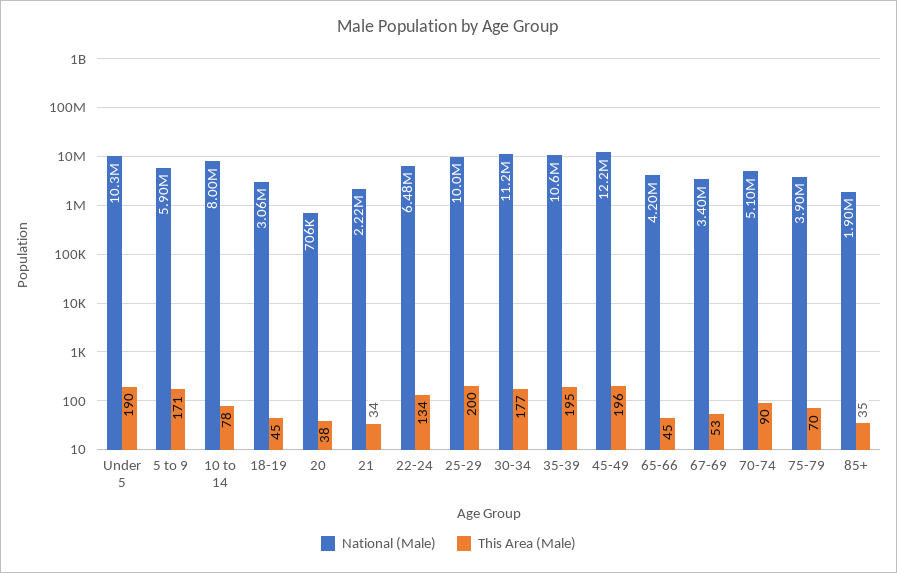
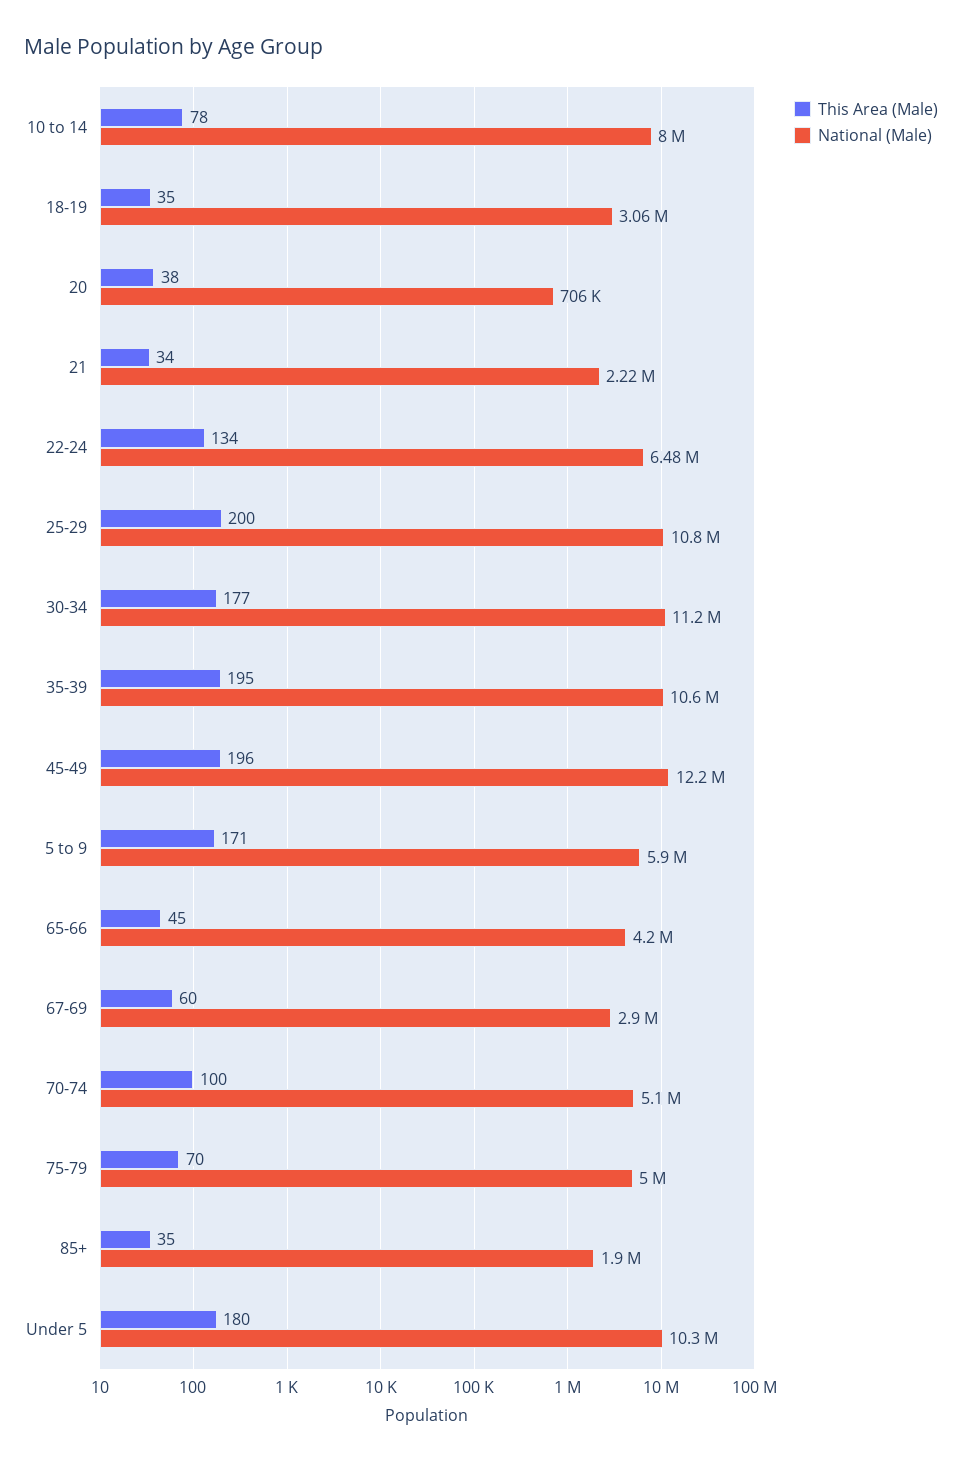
This Area (Male), Under 5: 190 -> 180
This Area (Male), 18-19: 45 -> 35
National (Male), 25-29: 10000000 -> 10800000
National (Male), 67-69: 3400000 -> 2900000
This Area (Male), 67-69: 53 -> 60
This Area (Male), 70-74: 90 -> 100
National (Male), 75-79: 3900000 -> 5000000

